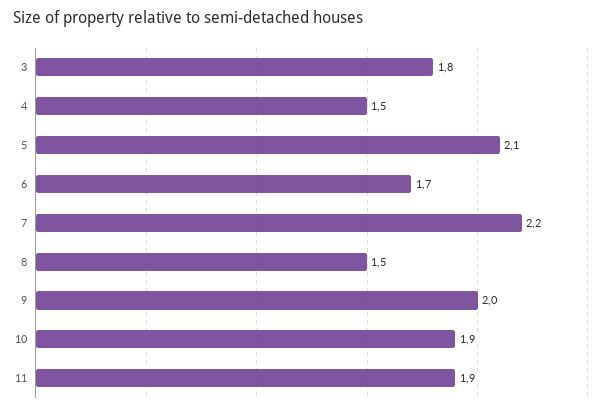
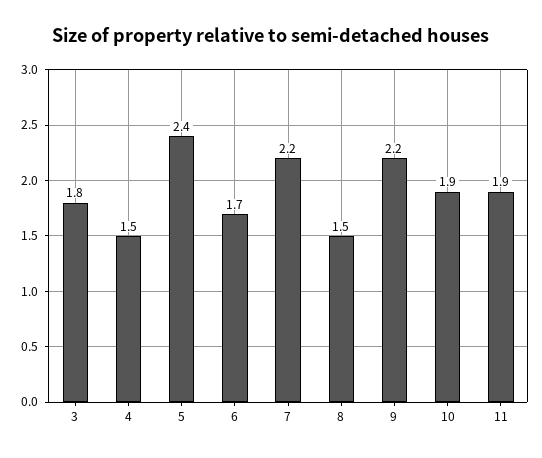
5: 2.1 -> 2.4
9: 2 -> 2.2

